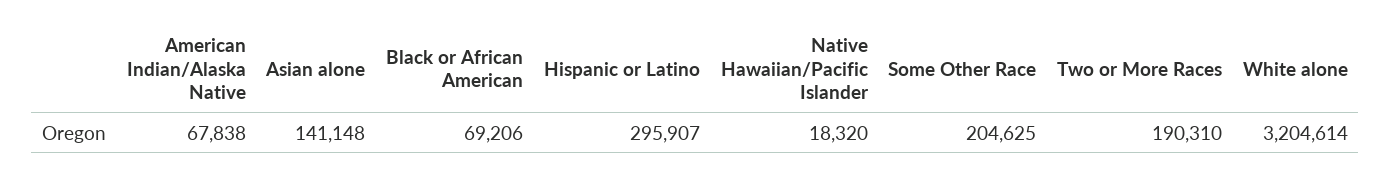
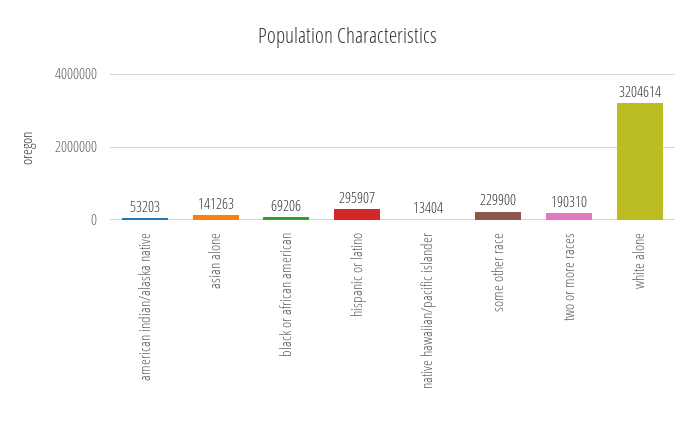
American Indian/Alaska Native: 67838 -> 53203
Asian alone: 141148 -> 141263
Native Hawaiian/Pacific Islander: 18320 -> 13404
Some Other Race: 204625 -> 229900

